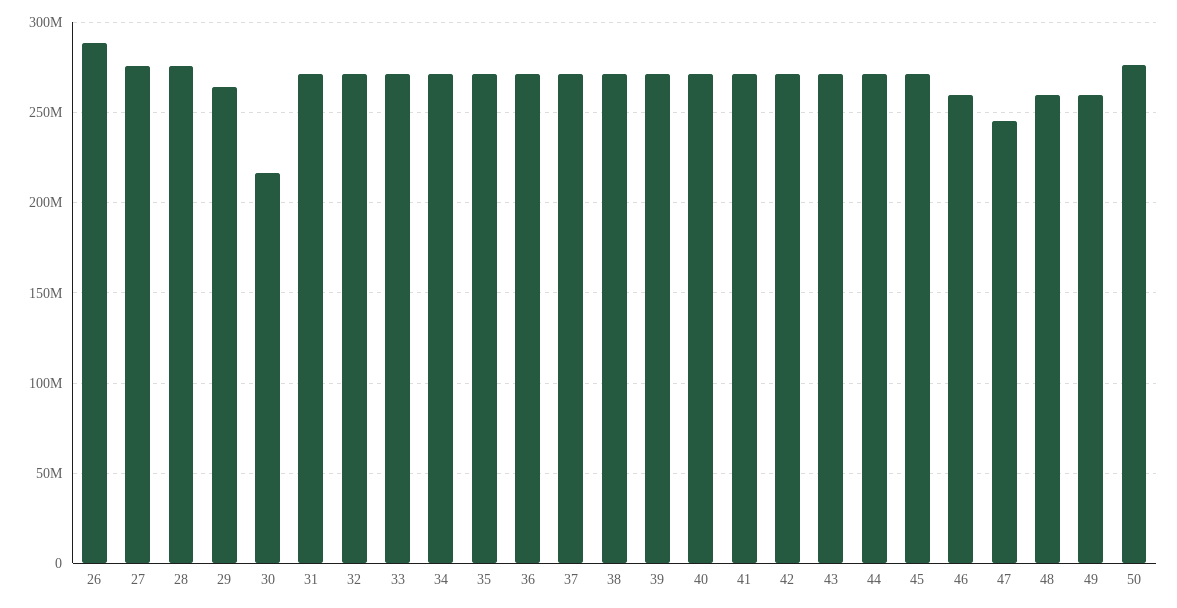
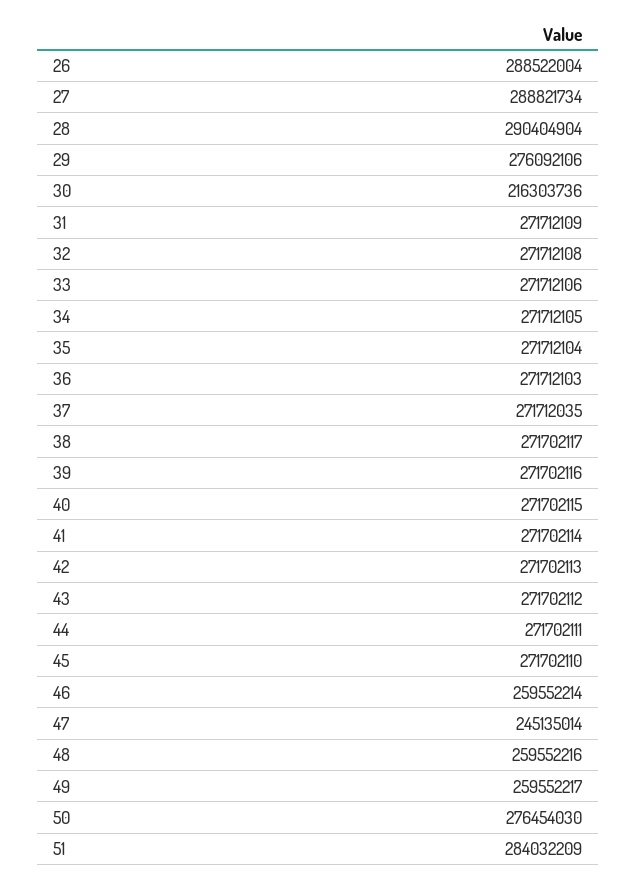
27: 275000000 -> 288821734
28: 275000000 -> 290404904
29: 265000000 -> 276092106
51: none -> 284032209

